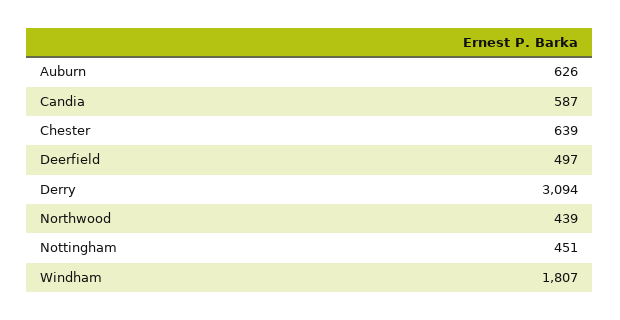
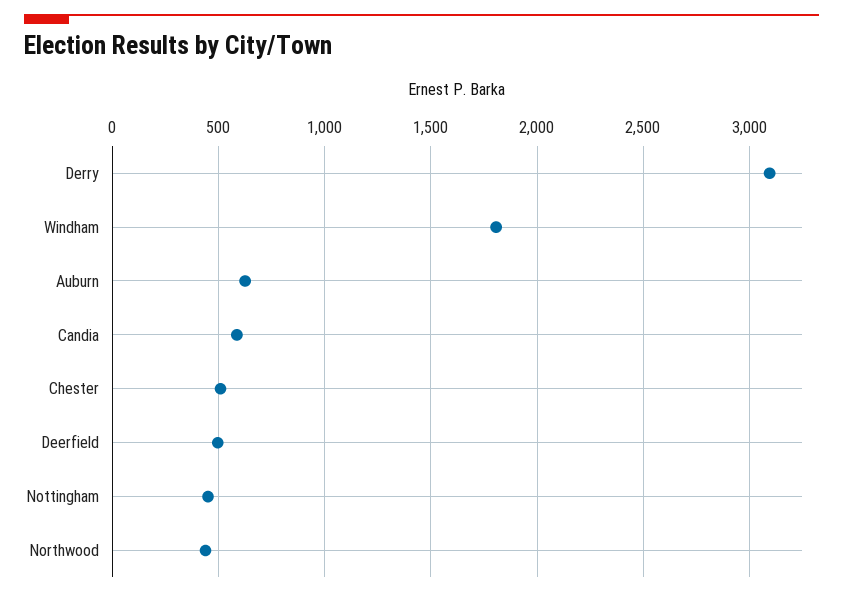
Chester: 639 -> 500

